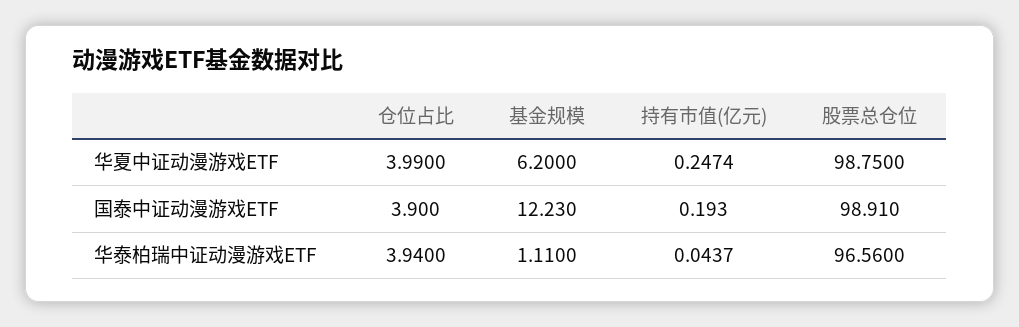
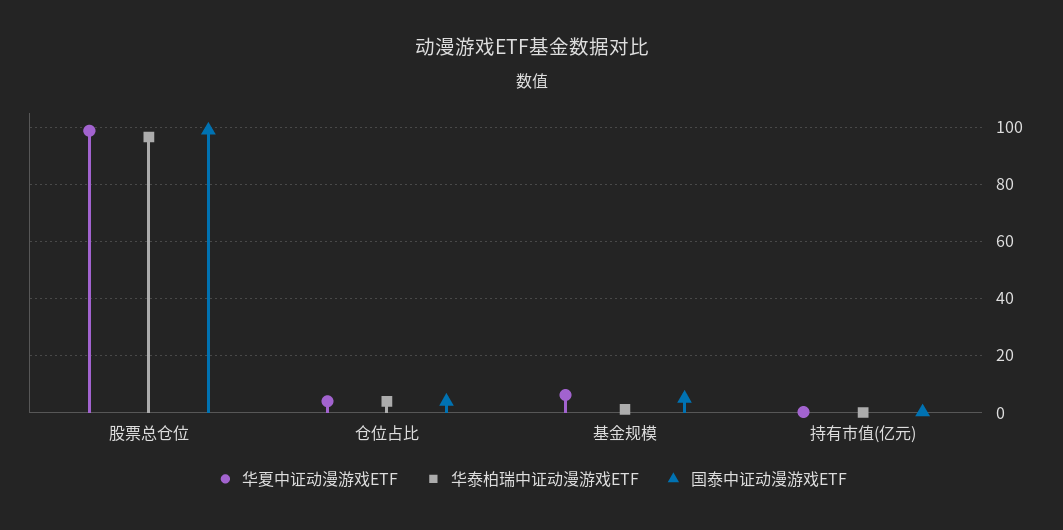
国泰中证动漫游戏ETF, 基金规模: 12.23 -> 5

